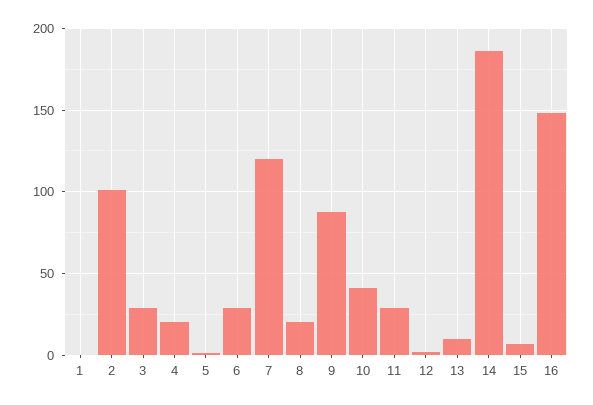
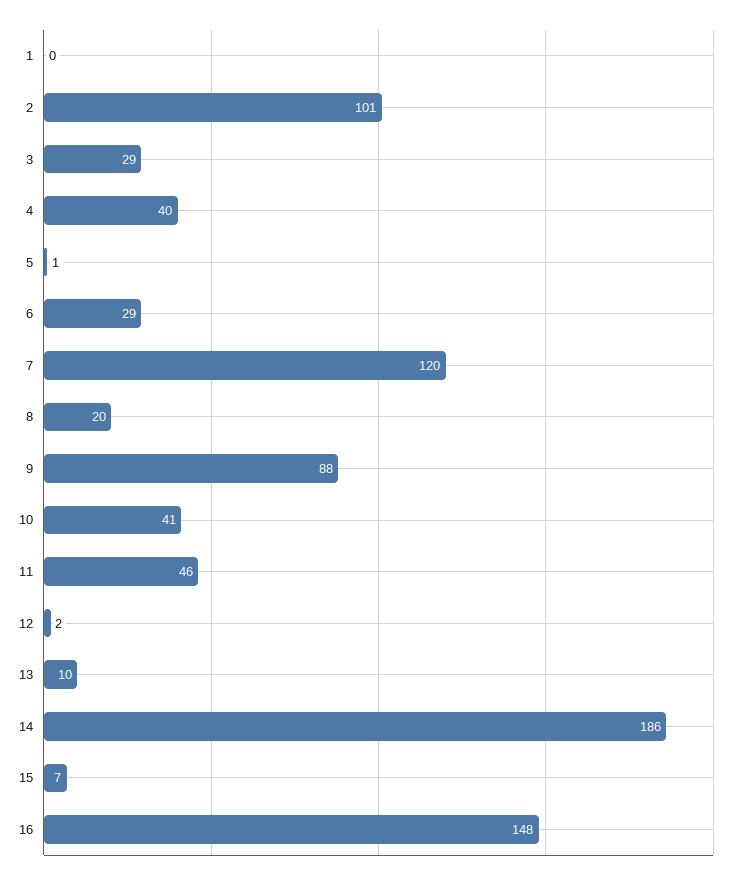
4: 20 -> 40
11: 30 -> 46

